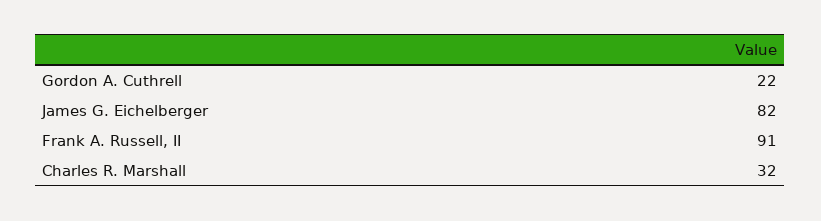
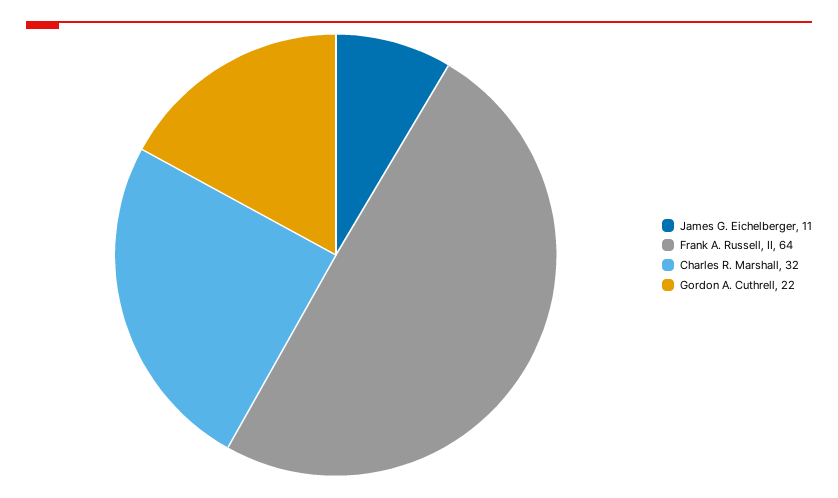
James G. Eichelberger: 82 -> 11
Frank A. Russell, II: 91 -> 64

